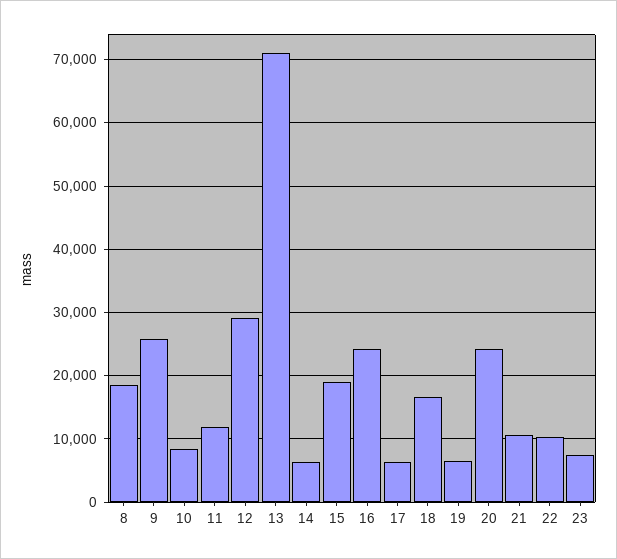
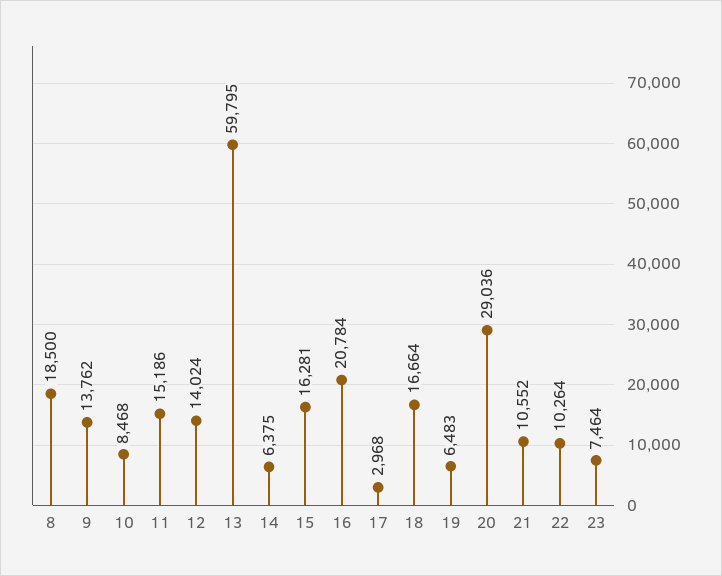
9: 26000 -> 13762
11: 12000 -> 15186
12: 29000 -> 14024
13: 71000 -> 59795
15: 19000 -> 16281
16: 24000 -> 20784
17: 6000 -> 2968
20: 24000 -> 29036

